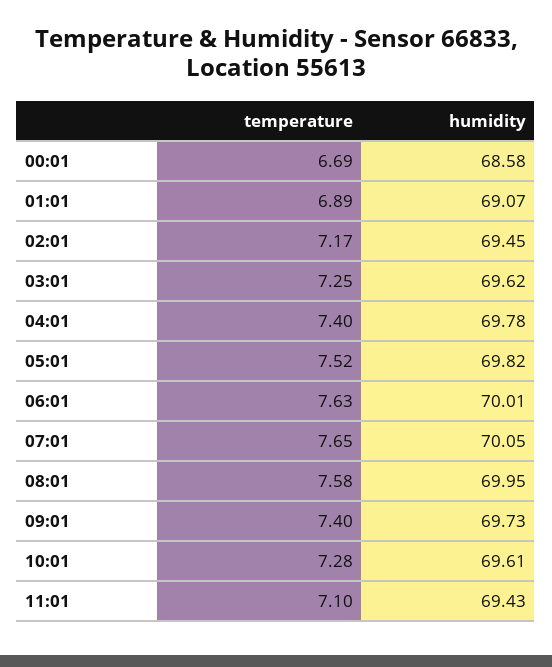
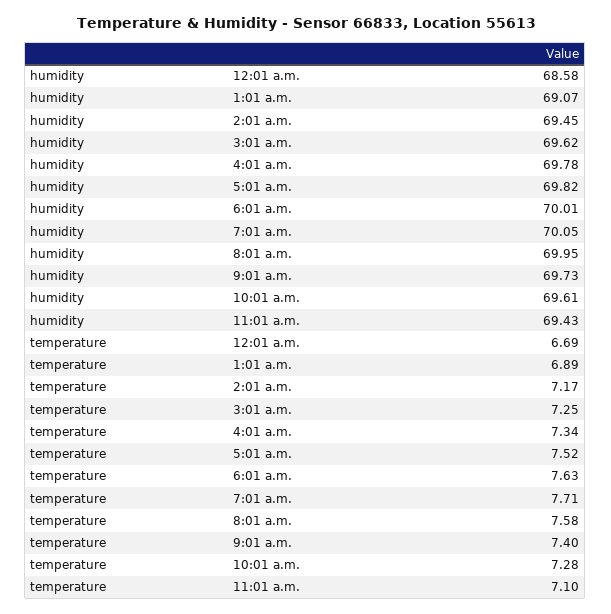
temperature, 04:01: 7.4 -> 7.34
temperature, 07:01: 7.65 -> 7.71

